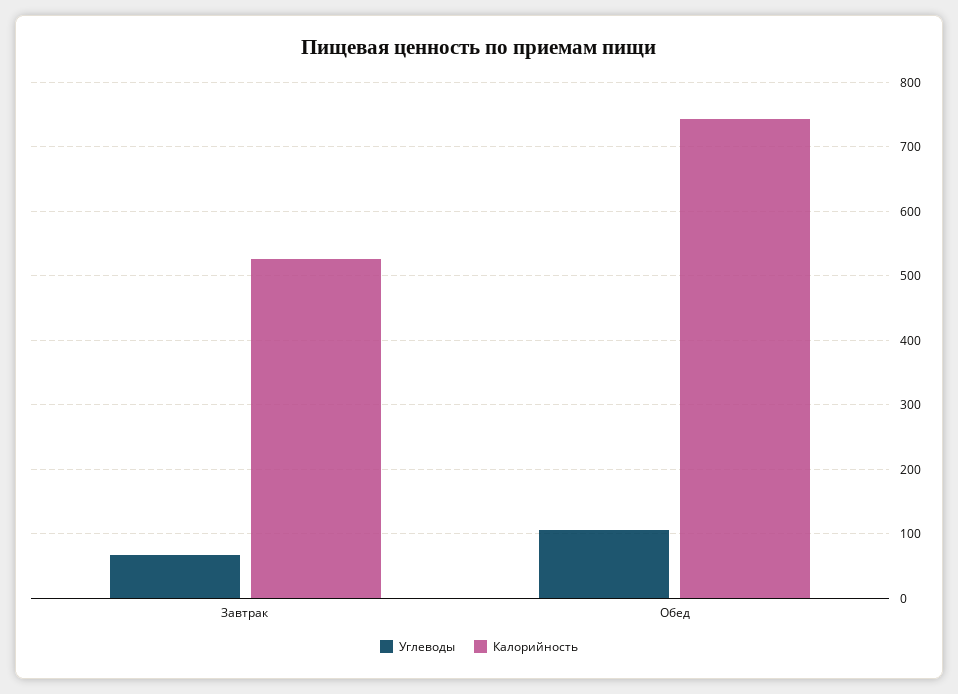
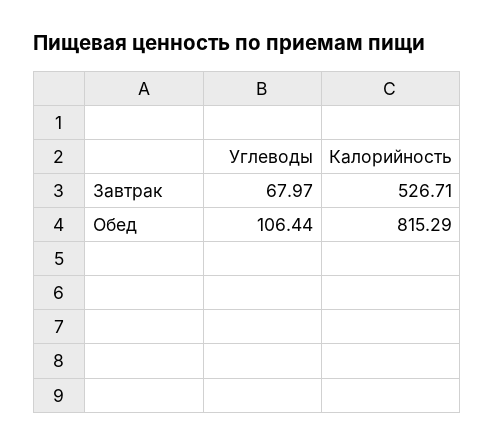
Калорийность, Обед: 740 -> 815.29

